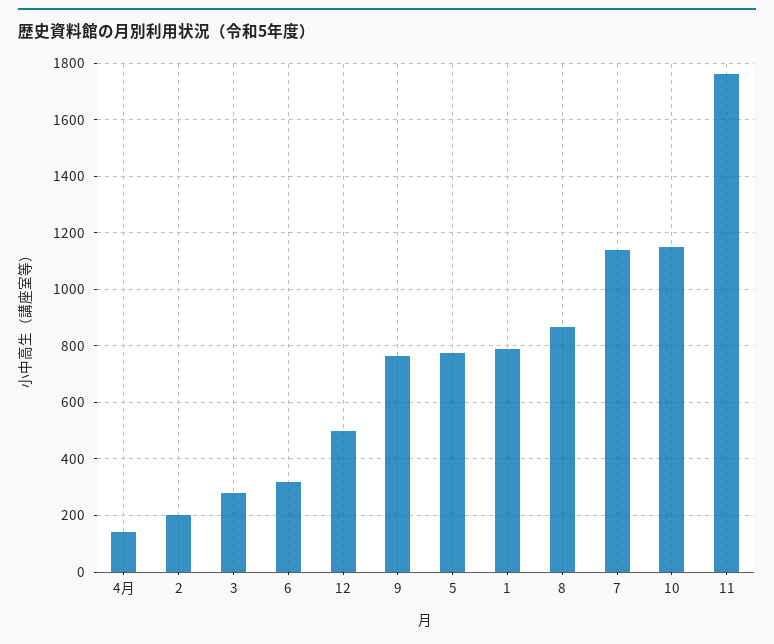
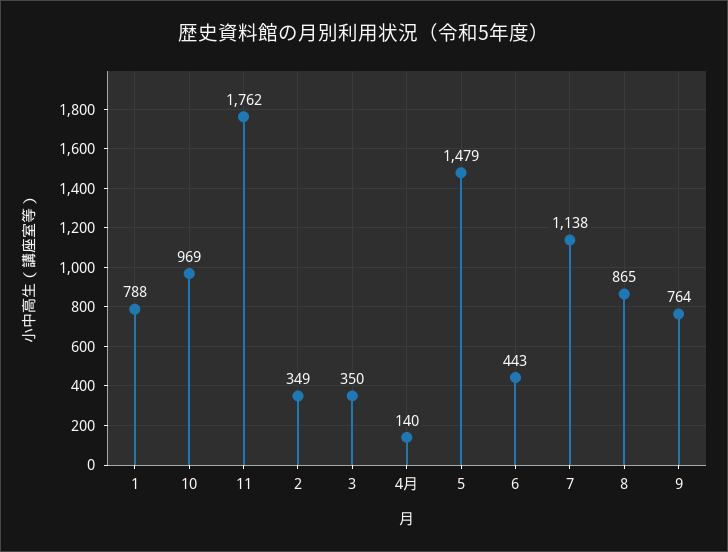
2: 200 -> 349
3: 275 -> 350
6: 325 -> 443
12: 500 -> none
5: 775 -> 1479
10: 1150 -> 969

